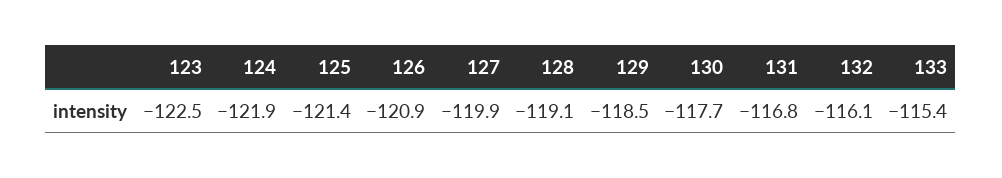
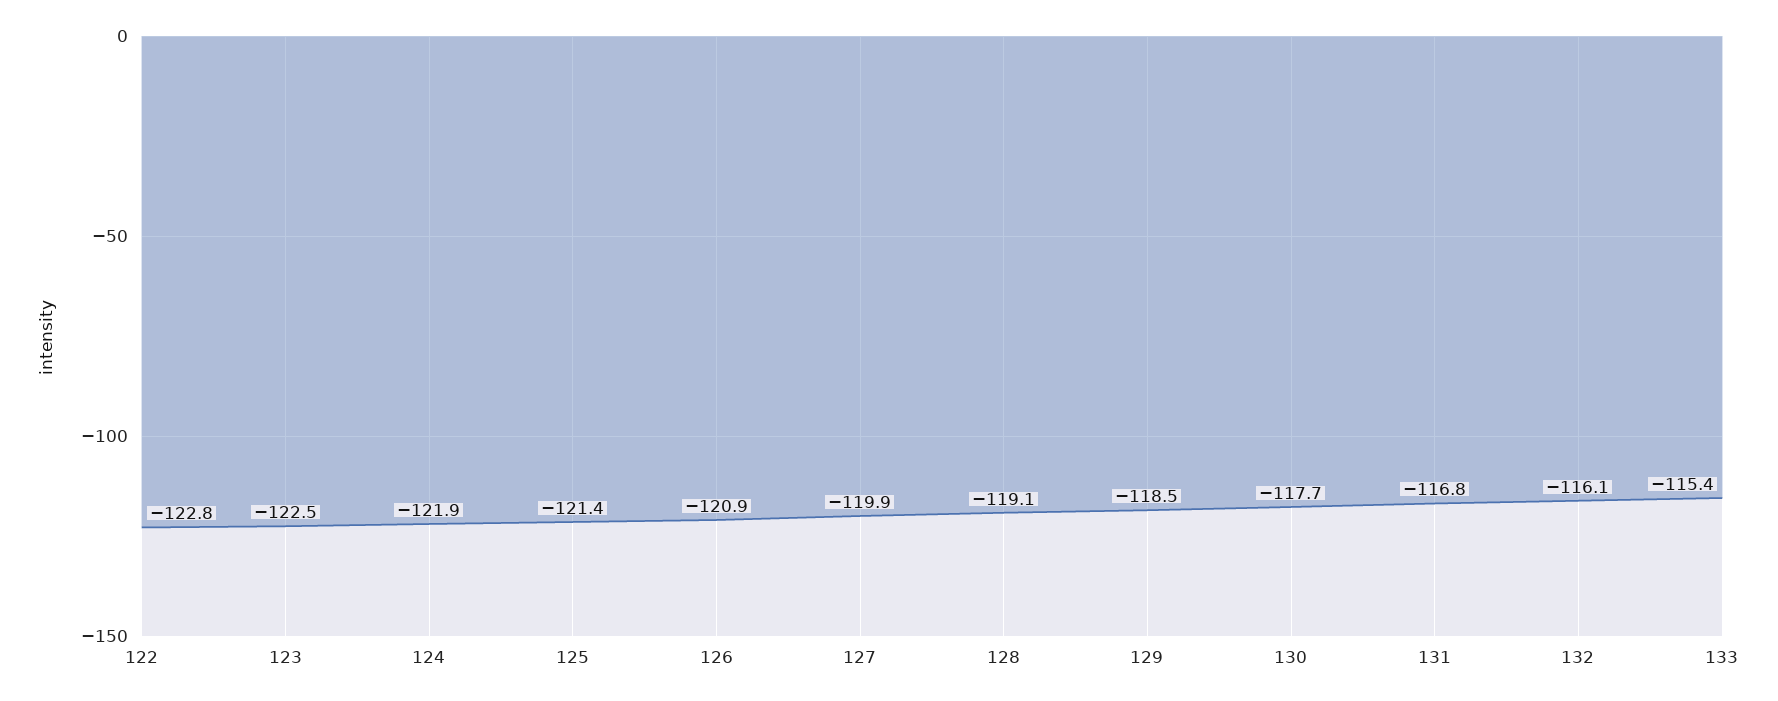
122: none -> -122.8

